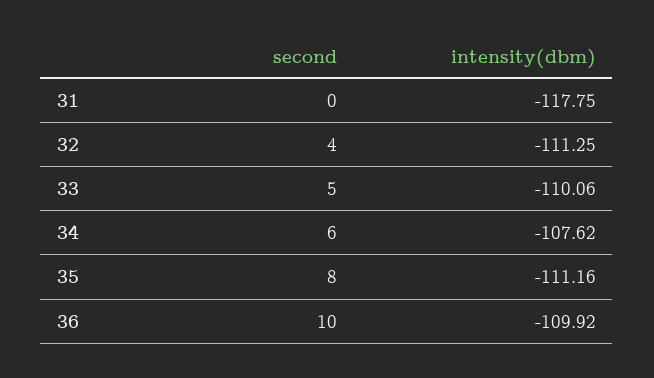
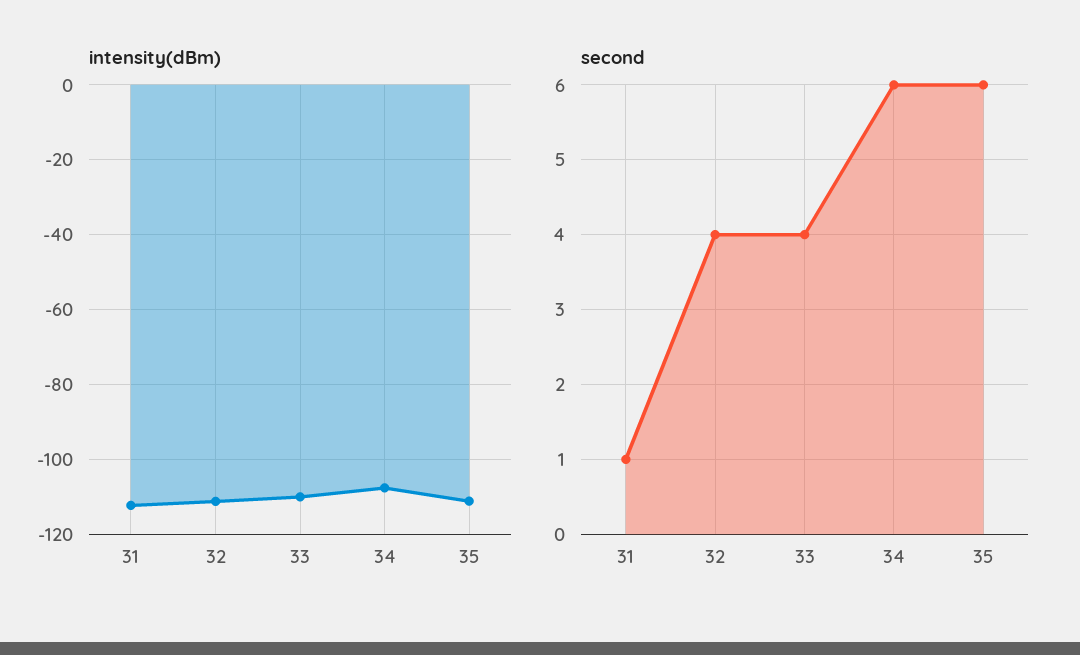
second, 31: 0 -> 1
intensity(dbm), 31: -117.75 -> -112
second, 33: 5 -> 4
second, 35: 8 -> 6
second, 36: 10 -> none
intensity(dbm), 36: -109.92 -> none

